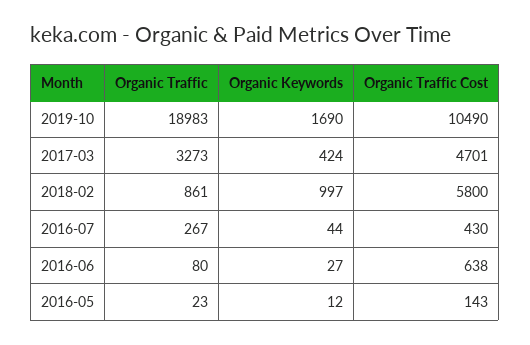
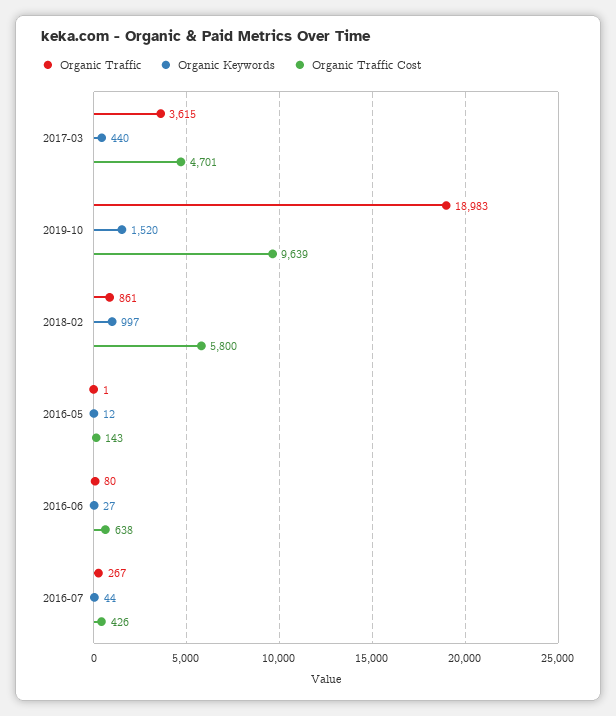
Organic Keywords, 2019-10: 1690 -> 1520
Organic Traffic Cost, 2019-10: 10490 -> 9639
Organic Traffic, 2017-03: 3273 -> 3615
Organic Keywords, 2017-03: 424 -> 440
Organic Traffic Cost, 2016-07: 430 -> 426
Organic Traffic, 2016-05: 23 -> 1

